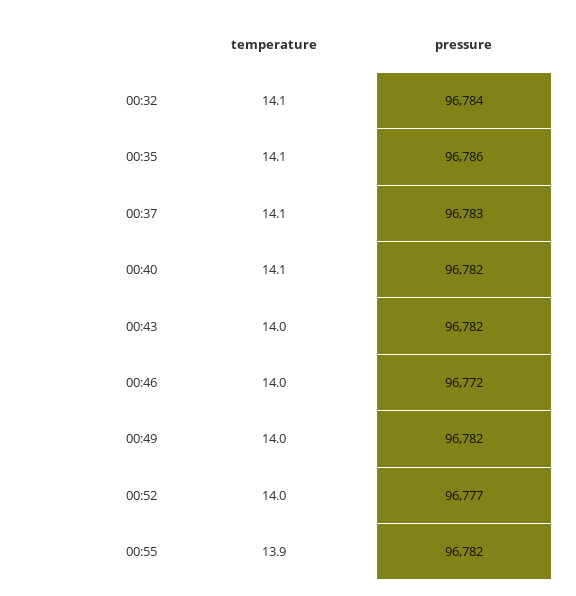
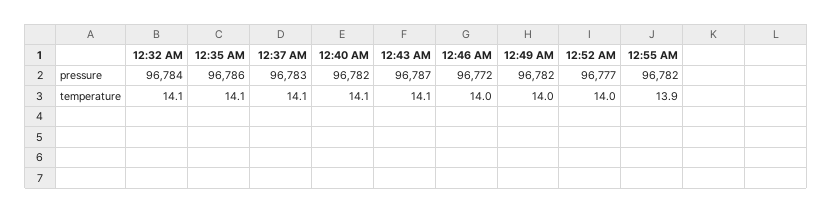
temperature, 00:43: 14 -> 14.1
pressure, 00:43: 96782 -> 96787

